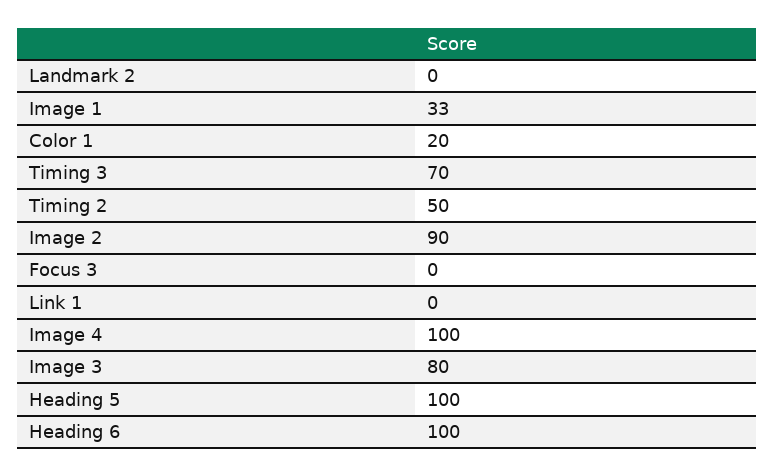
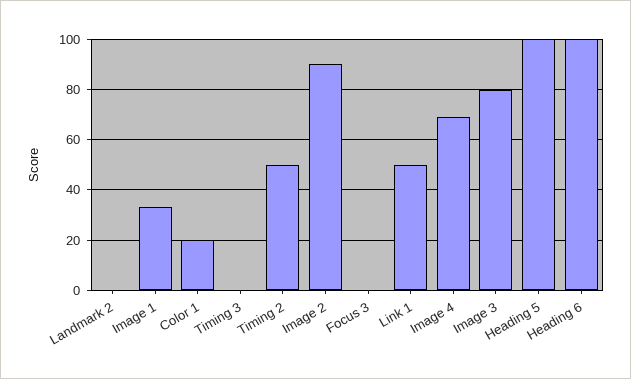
Timing 3: 70 -> 0
Link 1: 0 -> 50
Image 4: 100 -> 70

